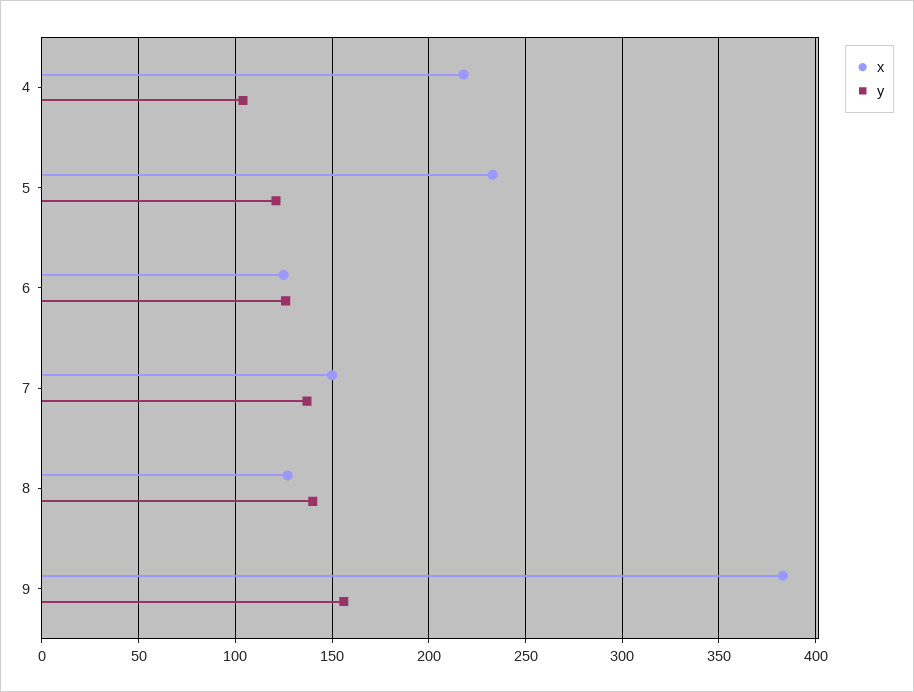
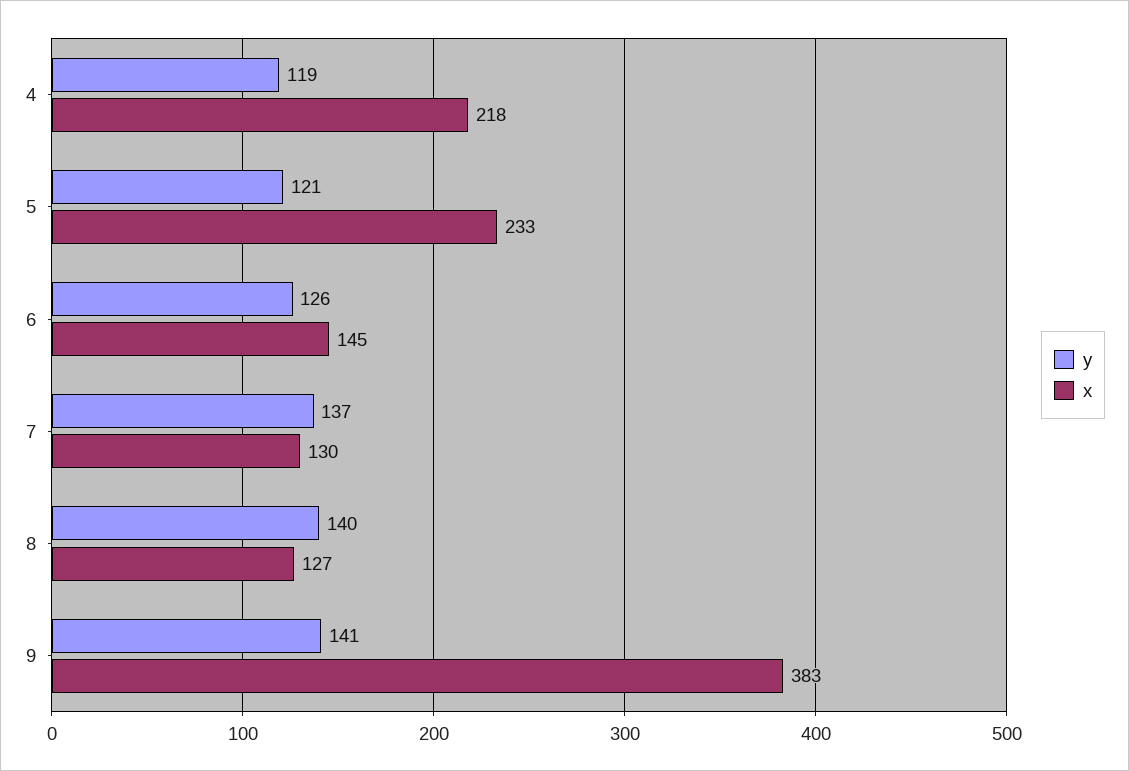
y, 4: 105 -> 119
x, 6: 125 -> 145
x, 7: 150 -> 130
y, 9: 155 -> 141

